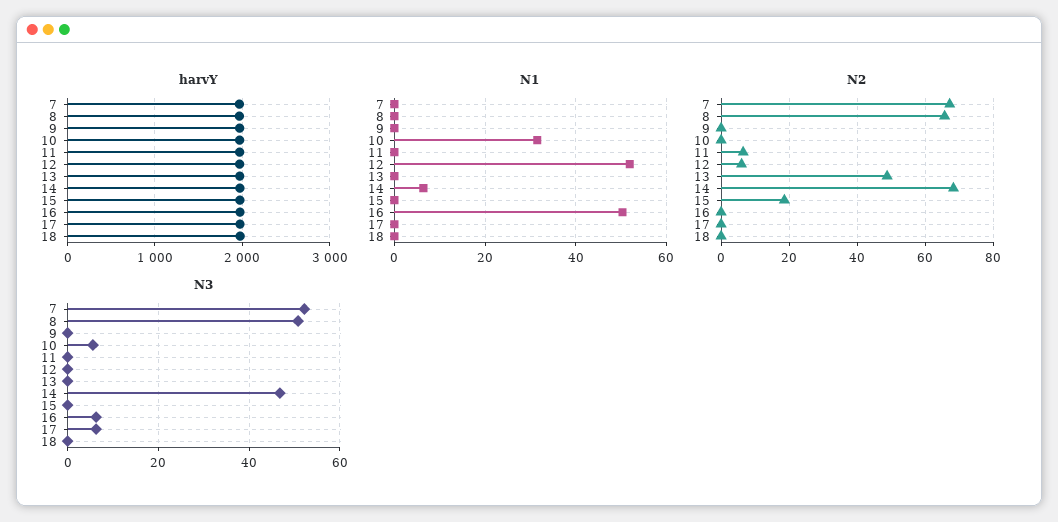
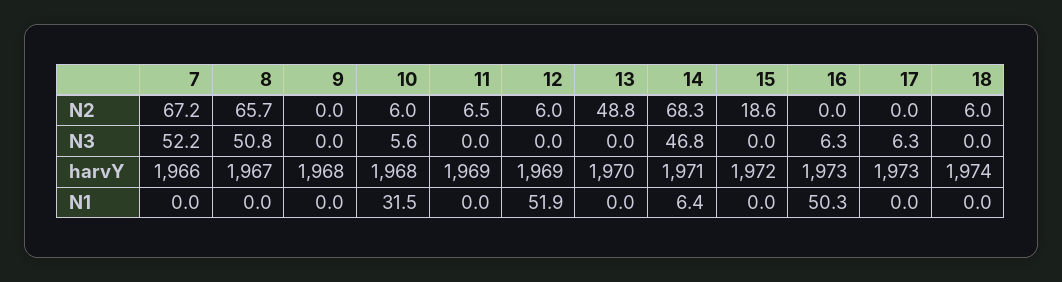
N2, 10: 0 -> 6
N2, 18: 0 -> 6

